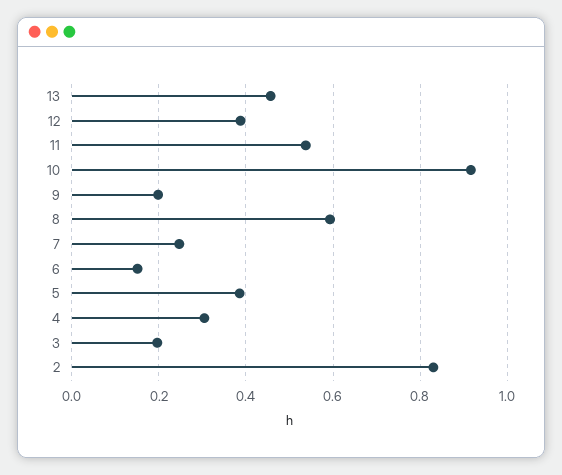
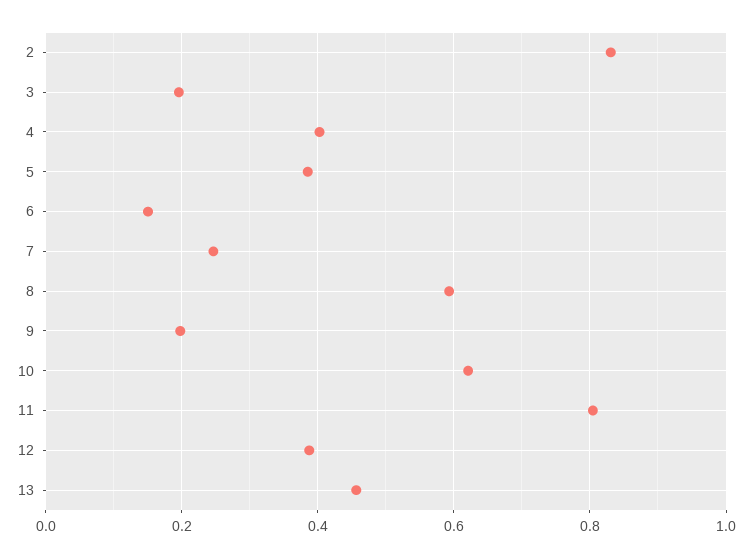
11: 0.54 -> 0.8
10: 0.92 -> 0.62
4: 0.3 -> 0.4

